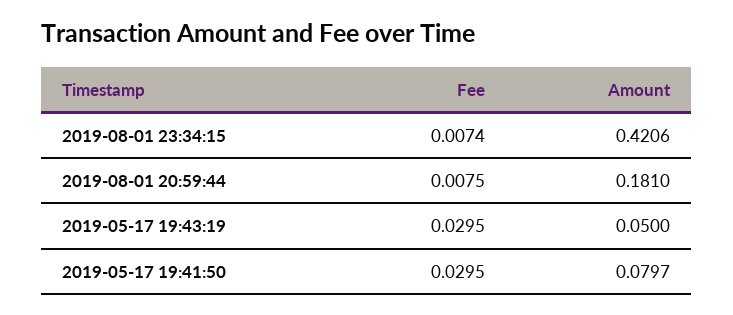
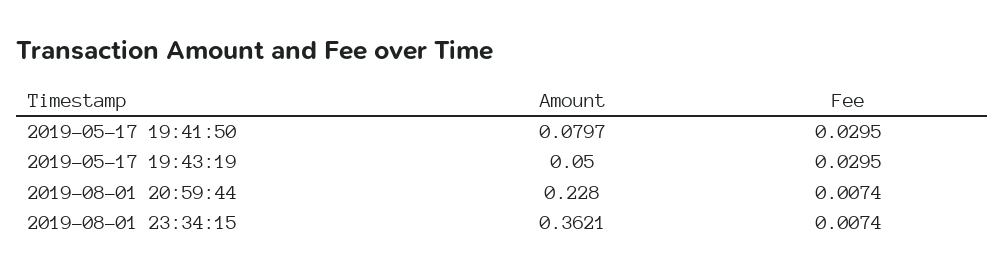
Amount, 2019-08-01 23:34:15: 0.4206 -> 0.3621
Fee, 2019-08-01 20:59:44: 0.0075 -> 0.0074
Amount, 2019-08-01 20:59:44: 0.181 -> 0.228

